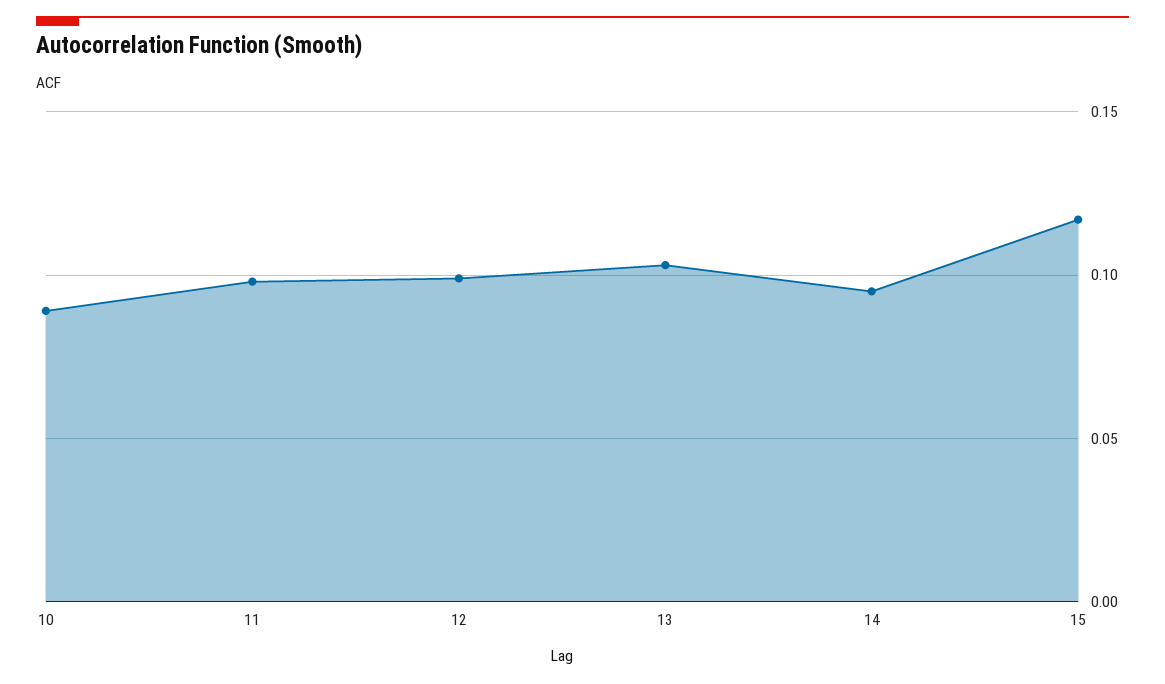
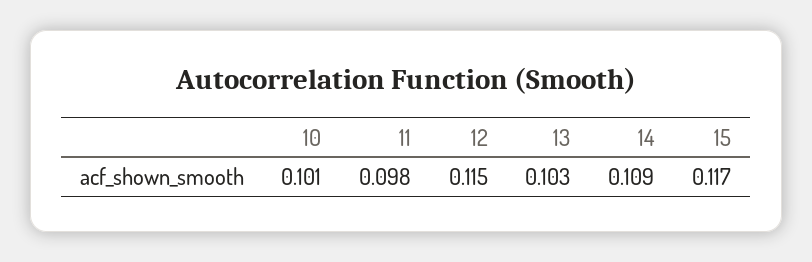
10: 0.09 -> 0.101
12: 0.1 -> 0.115
14: 0.095 -> 0.109

